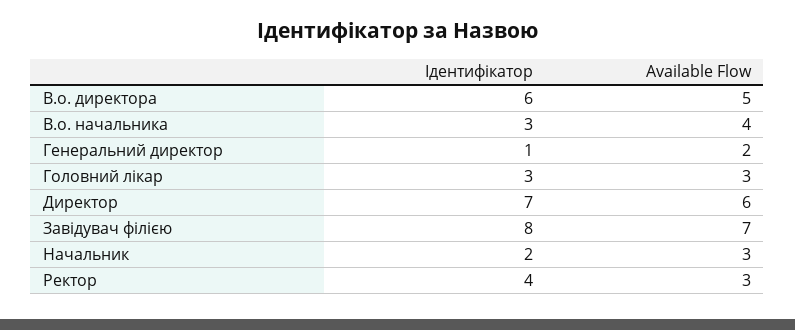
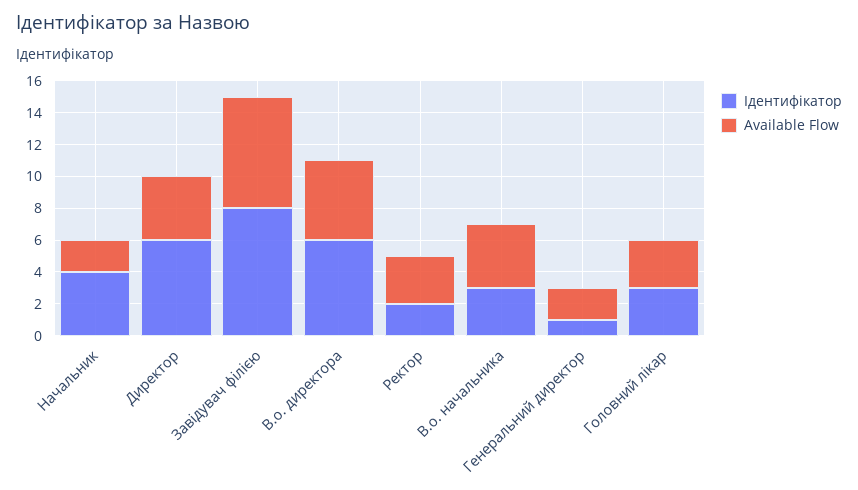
Ідентифікатор, Директор: 7 -> 6
Available Flow, Директор: 6 -> 4
Ідентифікатор, Начальник: 2 -> 4
Available Flow, Начальник: 3 -> 2
Ідентифікатор, Ректор: 4 -> 2

